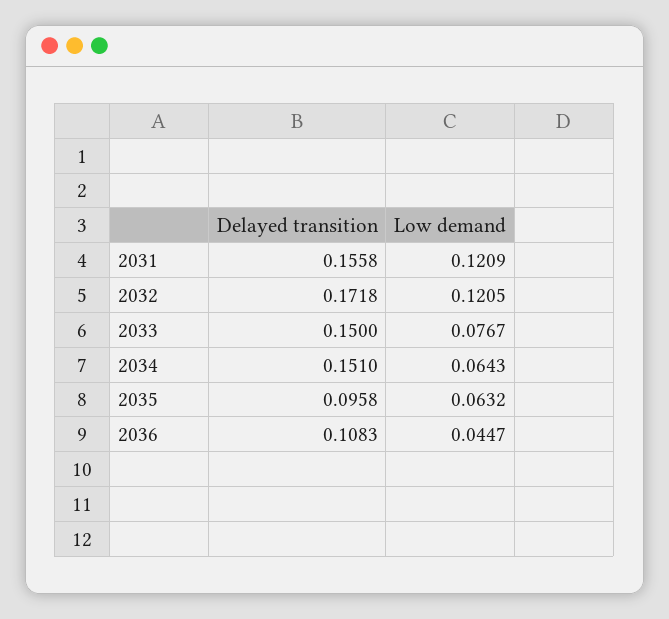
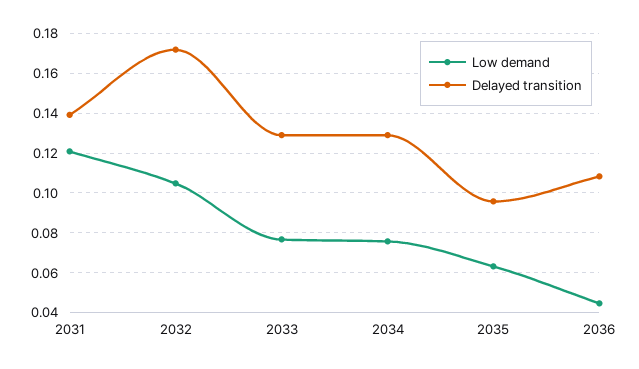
Delayed transition, 2031: 0.1558 -> 0.14
Low demand, 2032: 0.1205 -> 0.105
Delayed transition, 2033: 0.15 -> 0.13
Delayed transition, 2034: 0.151 -> 0.13
Low demand, 2034: 0.0643 -> 0.075

